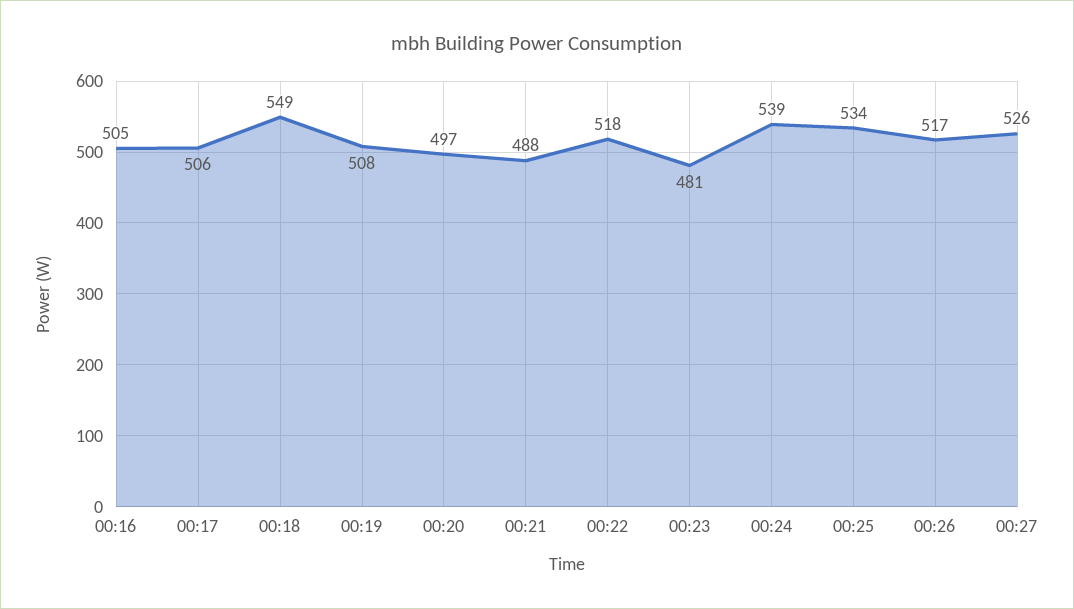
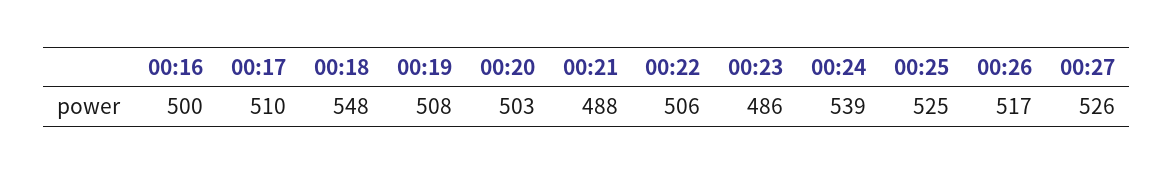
00:16: 505 -> 500
00:17: 506 -> 510
00:18: 549 -> 548
00:20: 497 -> 503
00:22: 518 -> 506
00:23: 481 -> 486
00:25: 534 -> 525

